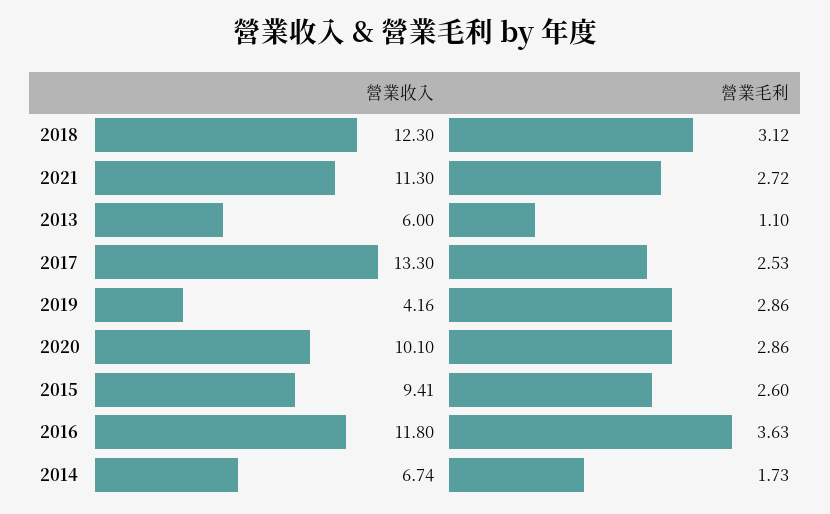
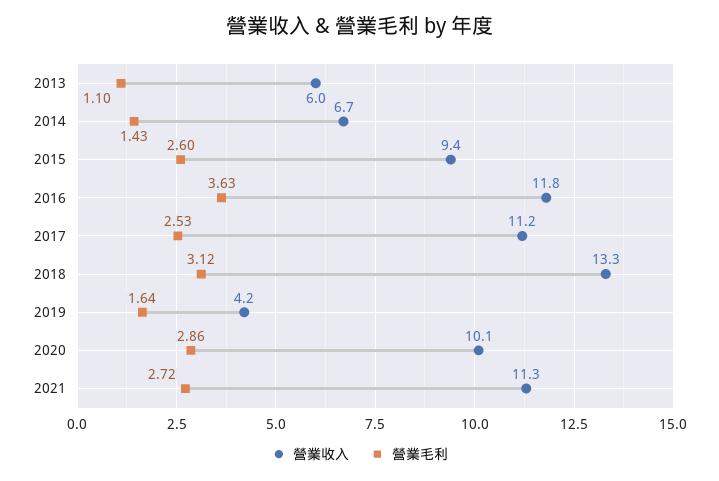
營業收入, 2018: 12.3 -> 13.3
營業收入, 2017: 13.3 -> 11.2
營業毛利, 2019: 2.86 -> 1.64
營業毛利, 2014: 1.73 -> 1.43

